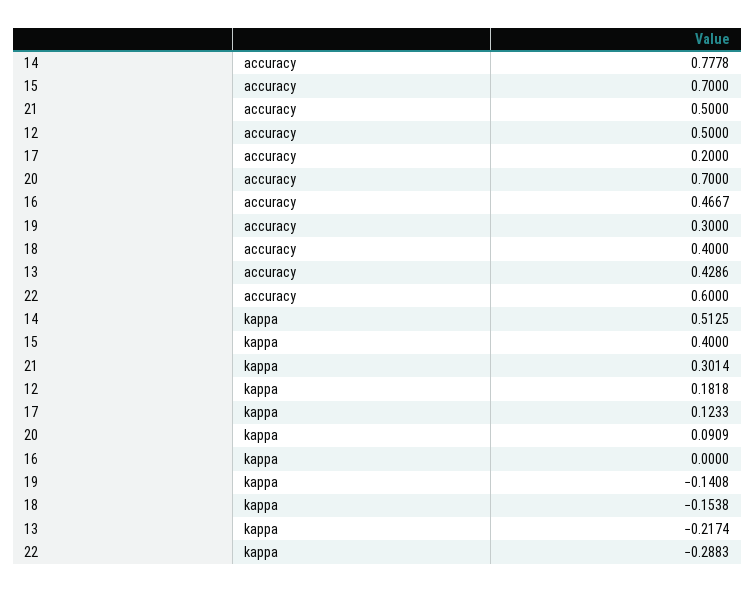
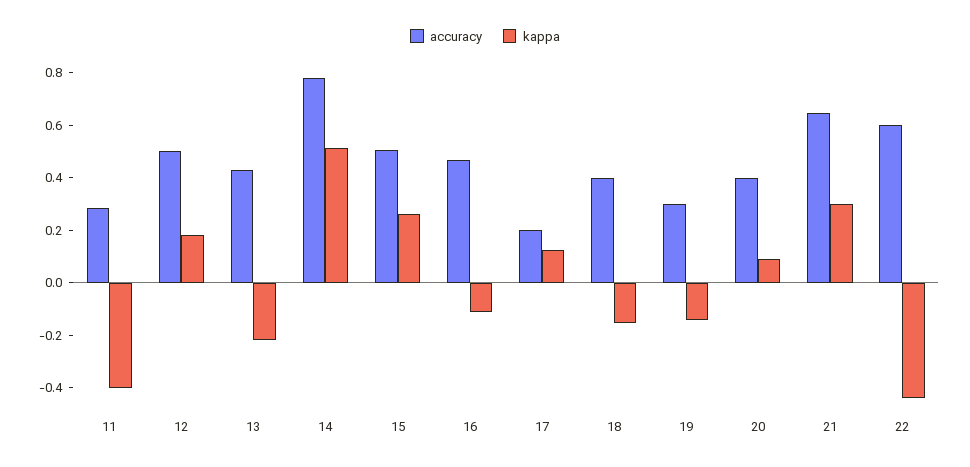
accuracy, 15: 0.7 -> 0.5
accuracy, 21: 0.5 -> 0.65
accuracy, 20: 0.7 -> 0.4
kappa, 15: 0.4 -> 0.25
kappa, 16: 0 -> -0.1
kappa, 22: -0.2883 -> -0.45
accuracy, 11: none -> 0.3
kappa, 11: none -> -0.4

